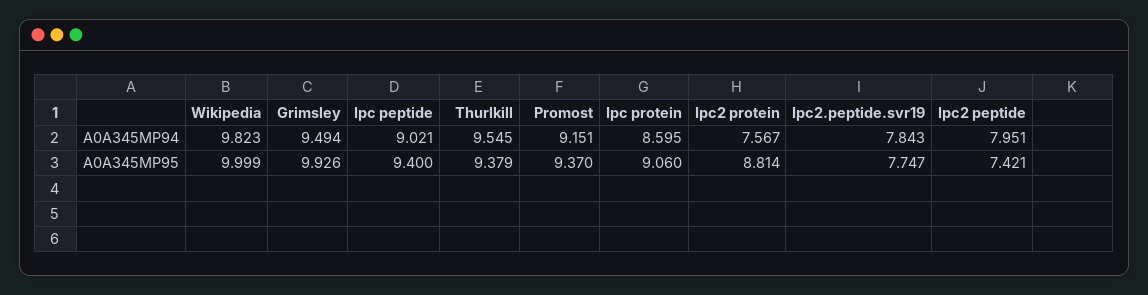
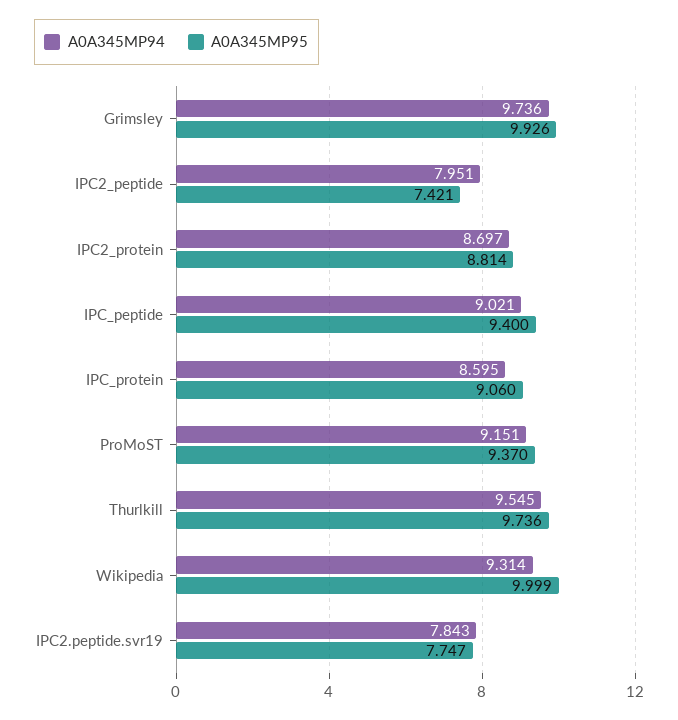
A0A345MP94, Wikipedia: 9.823 -> 9.314
A0A345MP94, Grimsley: 9.494 -> 9.736
A0A345MP94, Ipc2 protein: 7.567 -> 8.697
A0A345MP95, Thurlkill: 9.379 -> 9.736

